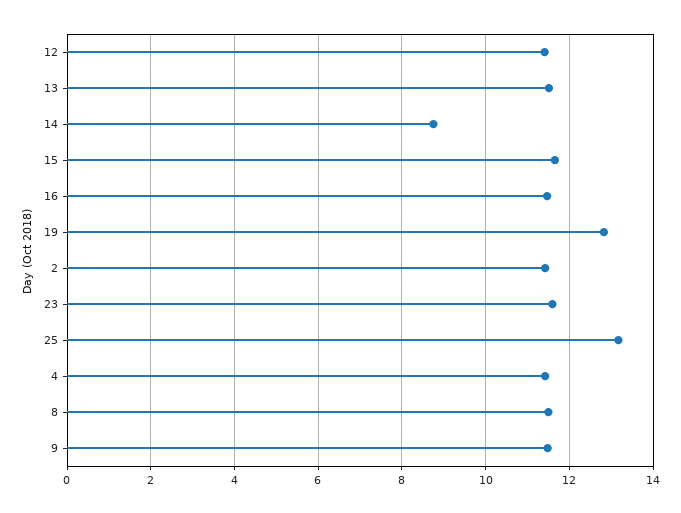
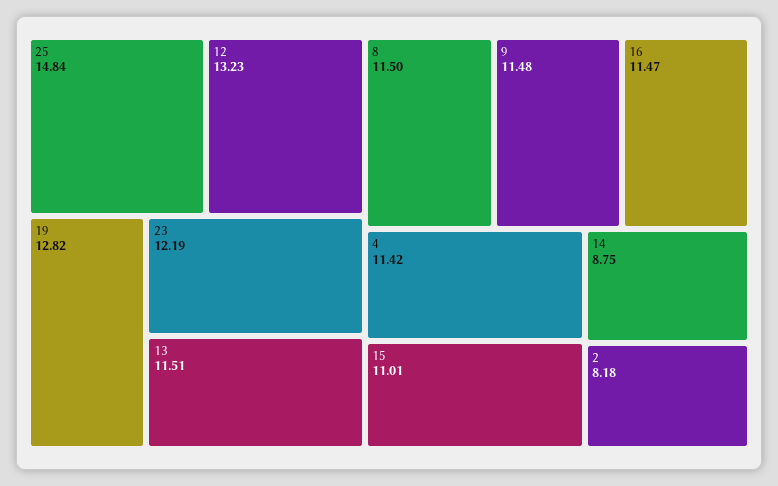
12: 11.4 -> 13.23
15: 11.6 -> 11.01
2: 11.4 -> 8.18
23: 11.6 -> 12.19
25: 13.2 -> 14.84

